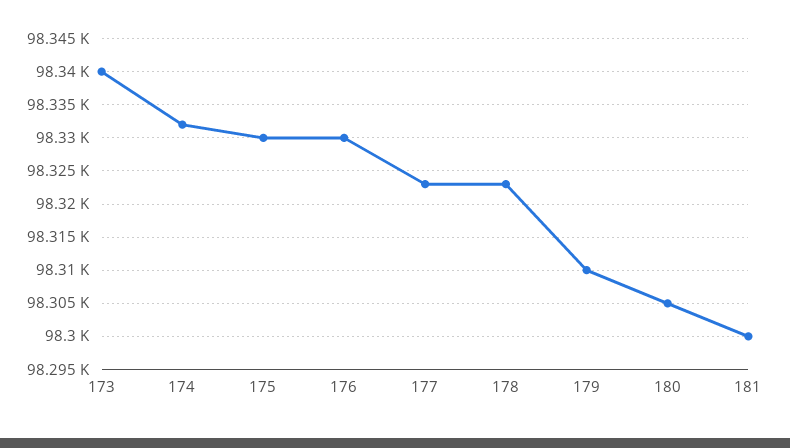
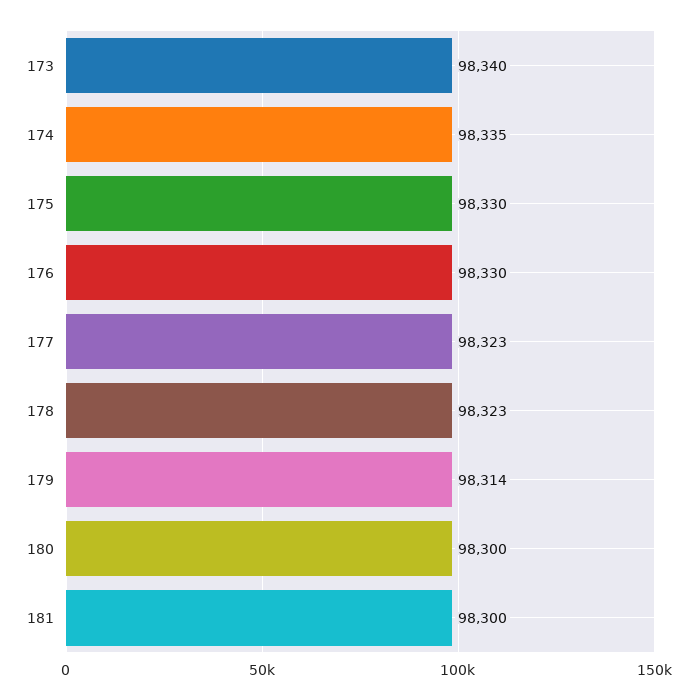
174: 98332 -> 98335
179: 98310 -> 98314
180: 98305 -> 98300

